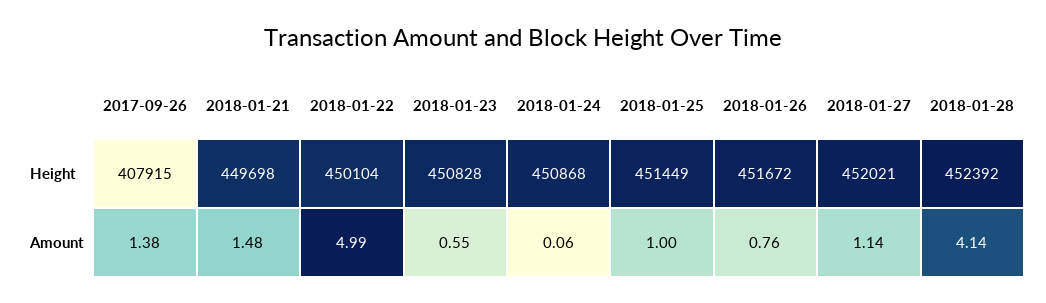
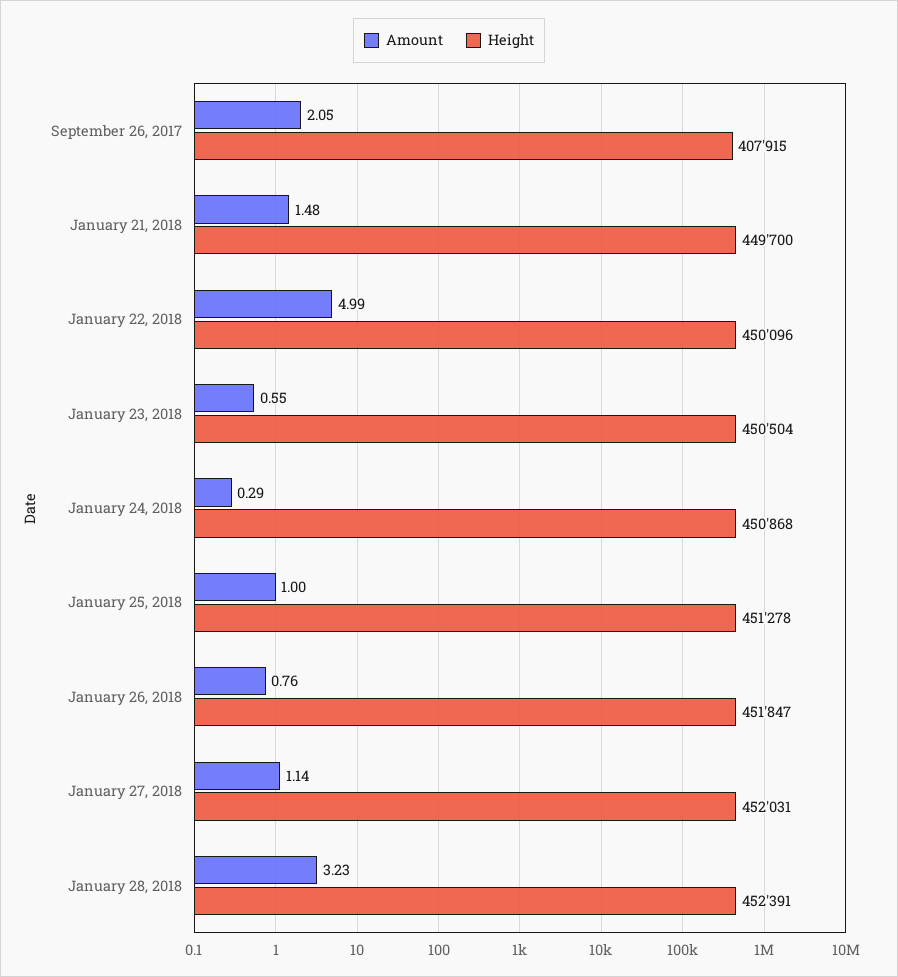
Height, 2018-01-21: 449698 -> 449700
Height, 2018-01-22: 450104 -> 450096
Height, 2018-01-23: 450828 -> 450504
Height, 2018-01-25: 451449 -> 451278
Height, 2018-01-26: 451672 -> 451847
Height, 2018-01-27: 452021 -> 452031
Height, 2018-01-28: 452392 -> 452391
Amount, 2017-09-26: 1.38 -> 2.05
Amount, 2018-01-24: 0.06 -> 0.29
Amount, 2018-01-28: 4.14 -> 3.23

